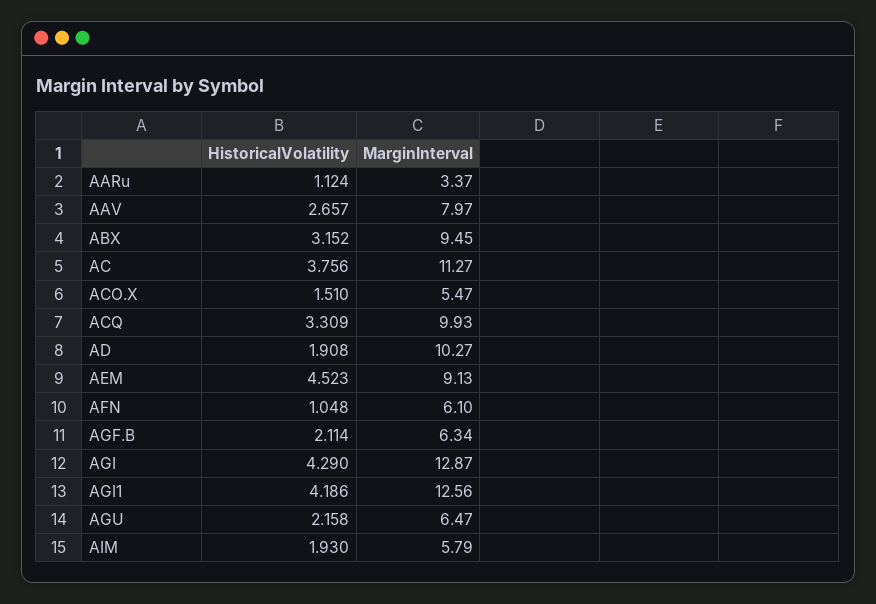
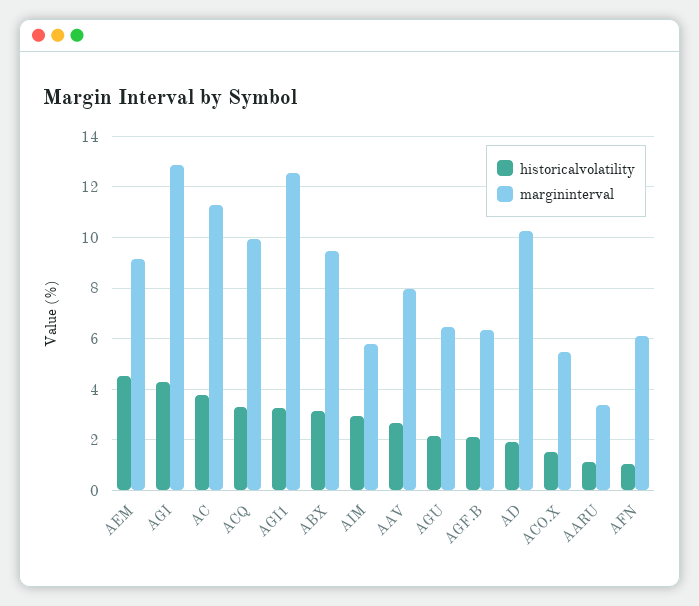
HistoricalVolatility, AGI1: 4.186 -> 3.25
HistoricalVolatility, AIM: 1.93 -> 3

